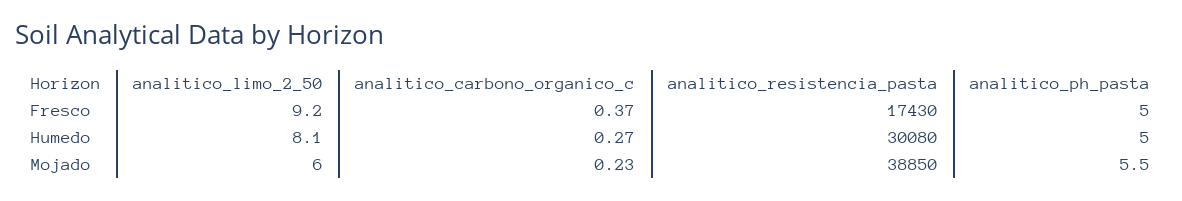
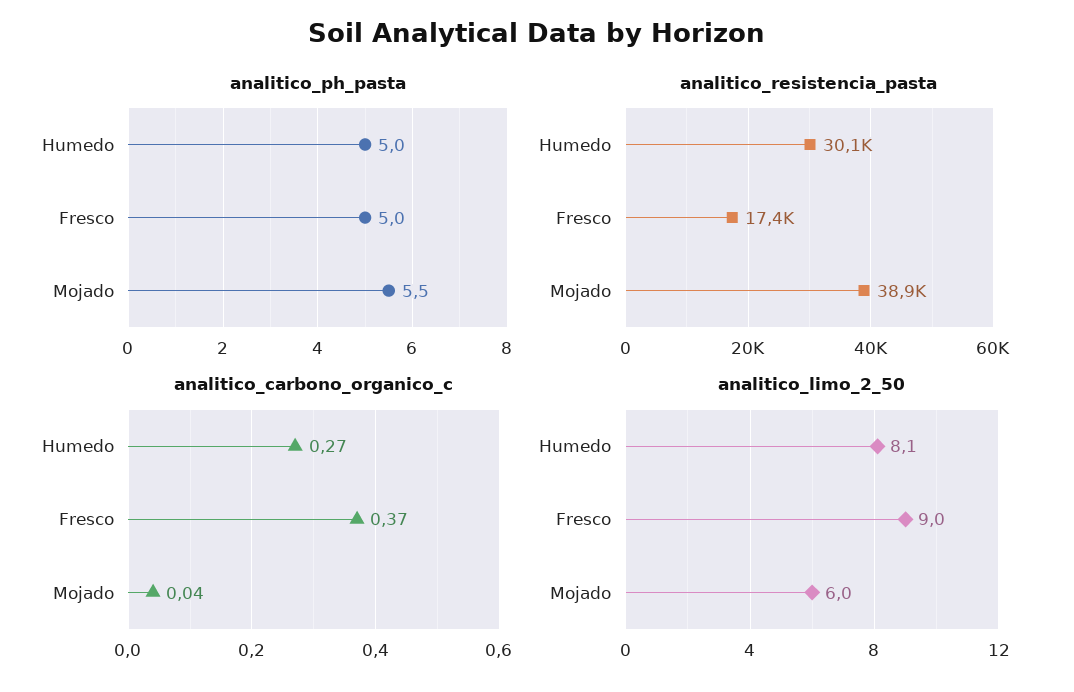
analitico_limo_2_50, Fresco: 9.2 -> 9
analitico_carbono_organico_c, Mojado: 0.23 -> 0.04

